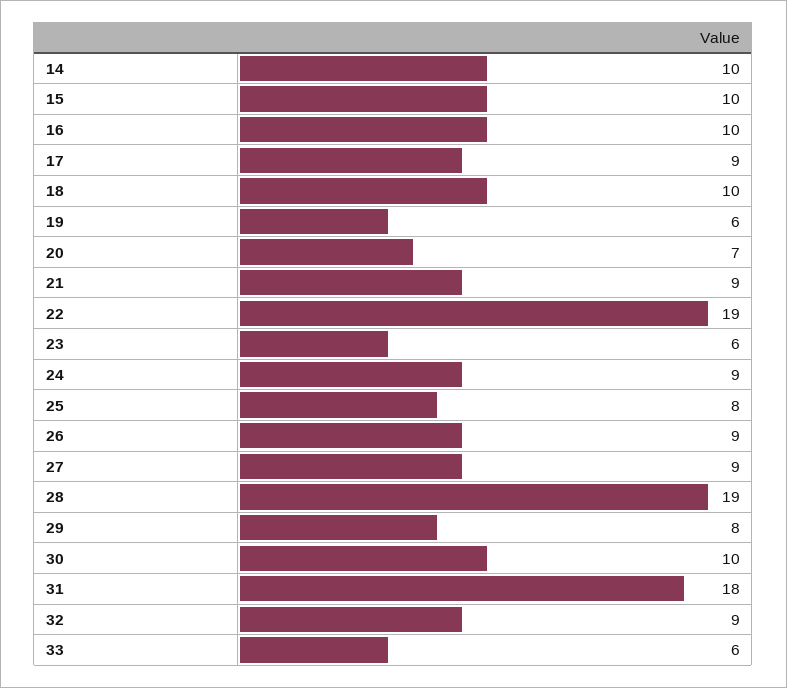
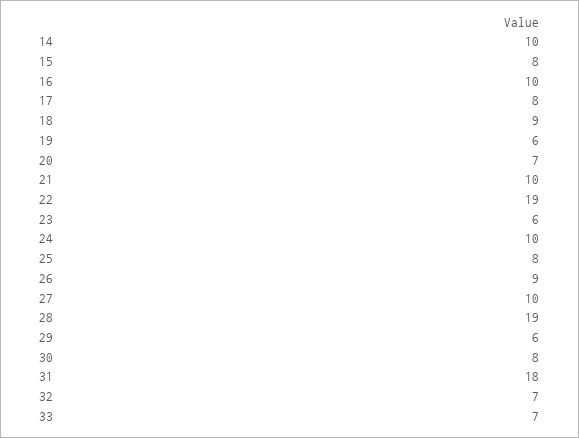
15: 10 -> 8
17: 9 -> 8
18: 10 -> 9
21: 9 -> 10
24: 9 -> 10
27: 9 -> 10
29: 8 -> 6
30: 10 -> 8
32: 9 -> 7
33: 6 -> 7

